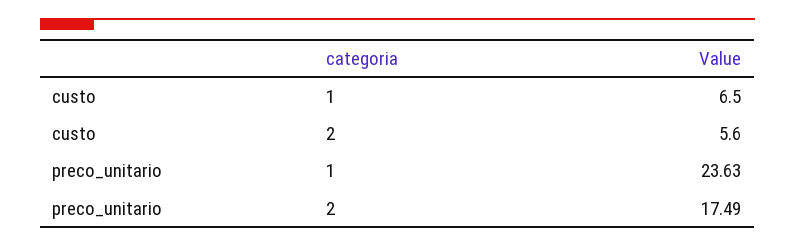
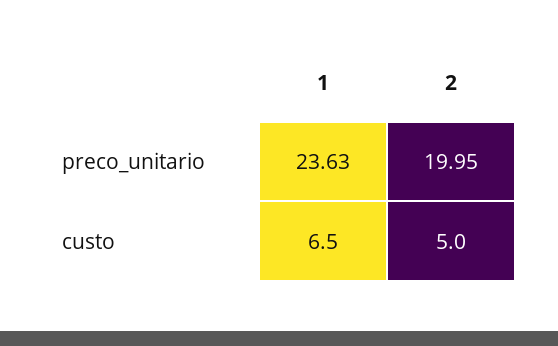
custo, 2: 5.6 -> 5
preco_unitario, 2: 17.49 -> 19.95

